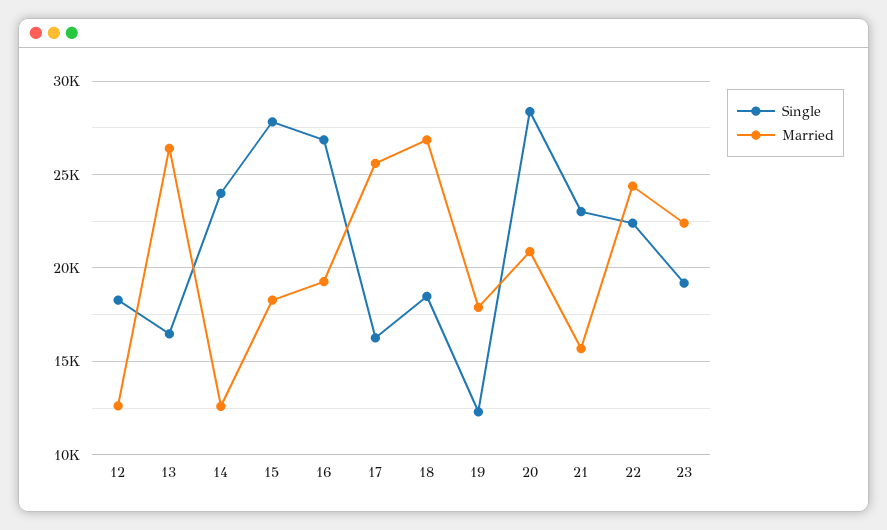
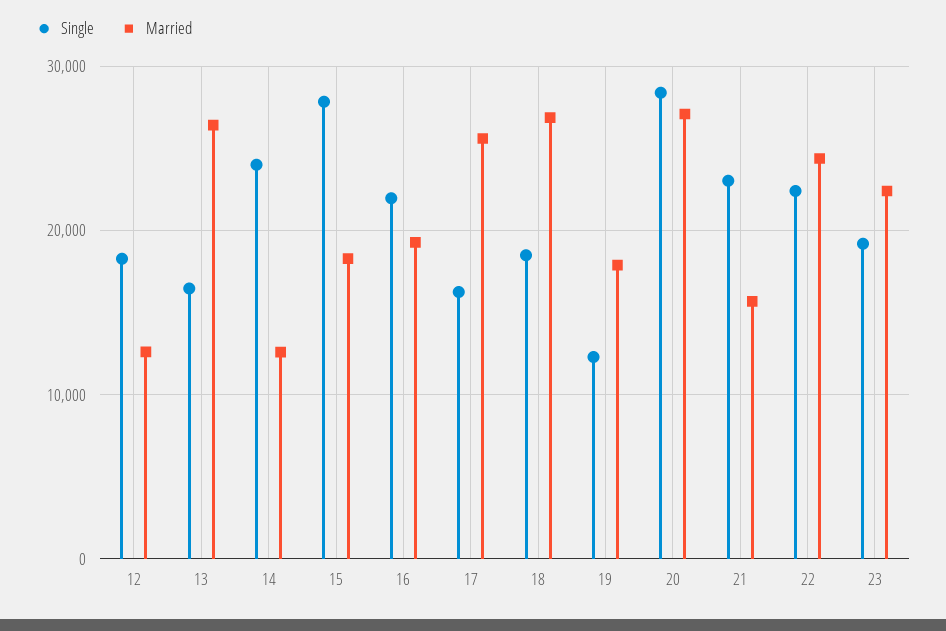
Single, 16: 27000 -> 22000
Married, 20: 21000 -> 27000

